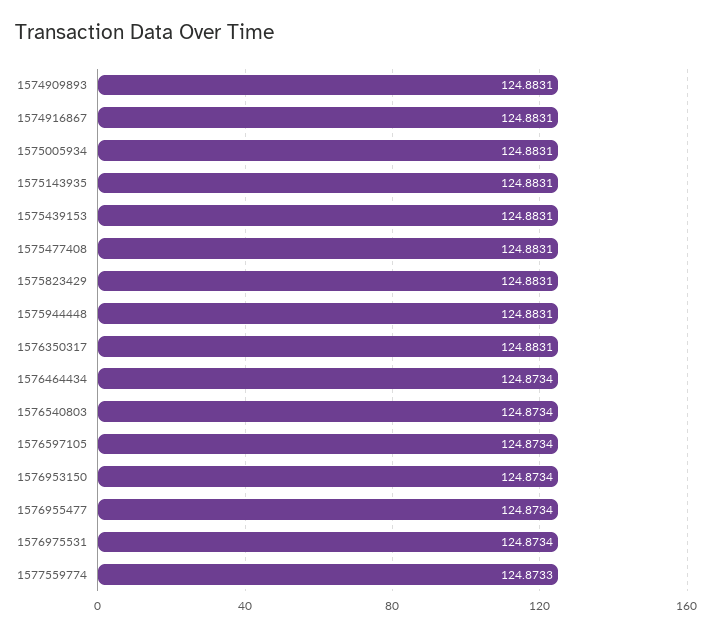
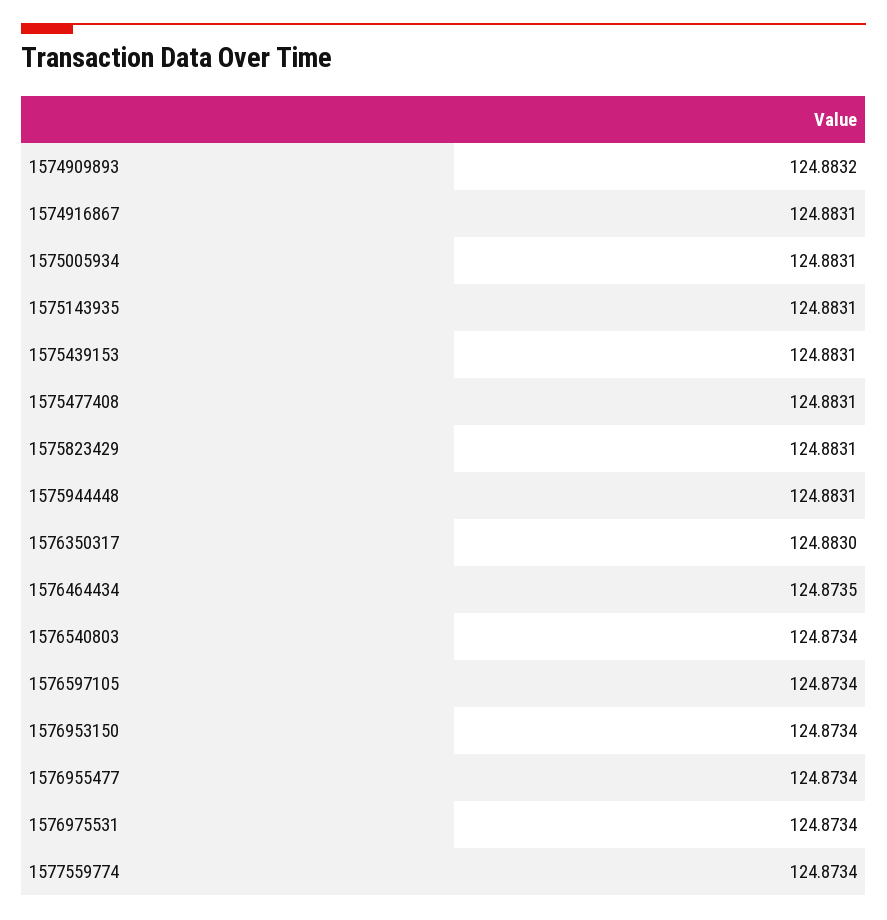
1574909893: 124.8831 -> 124.8832
1576350317: 124.8831 -> 124.883
1576464434: 124.8734 -> 124.8735
1577559774: 124.8733 -> 124.8734

